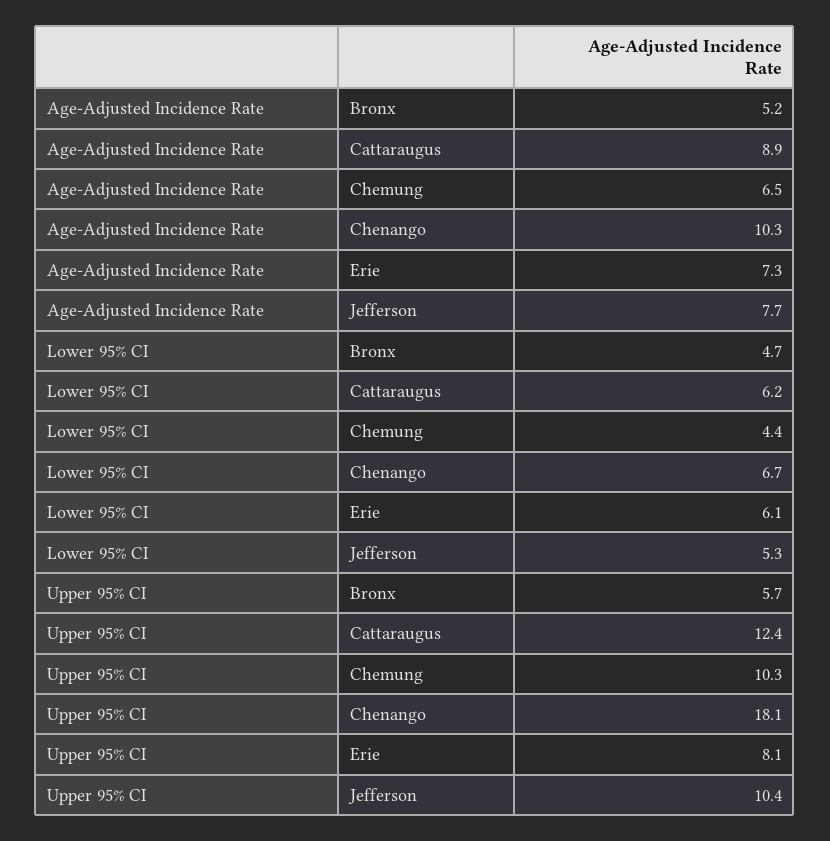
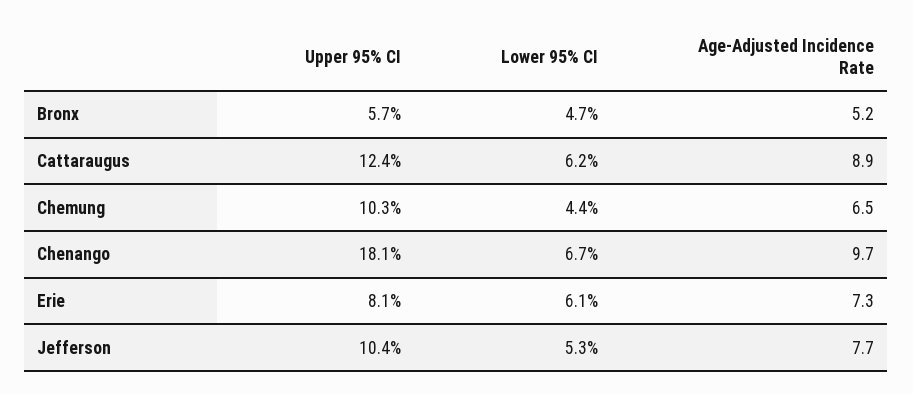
Age-Adjusted Incidence Rate, Chenango: 10.3 -> 9.7

